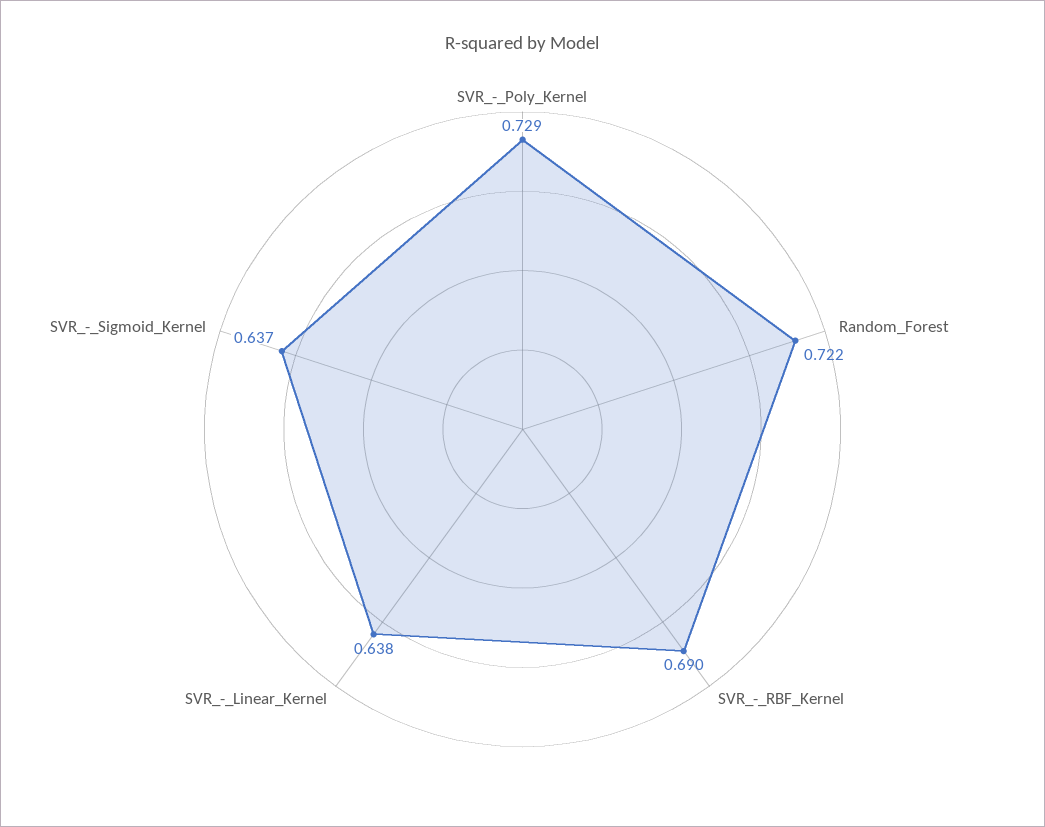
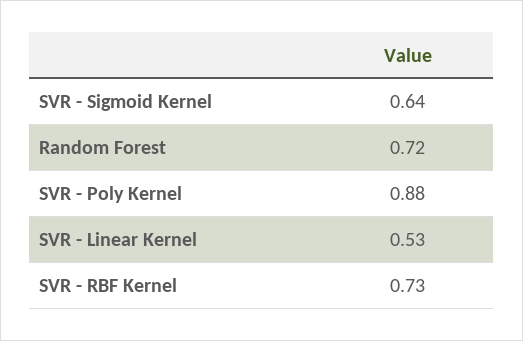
SVR_-_Poly_Kernel: 0.729 -> 0.88
SVR_-_RBF_Kernel: 0.69 -> 0.73
SVR_-_Linear_Kernel: 0.638 -> 0.53

